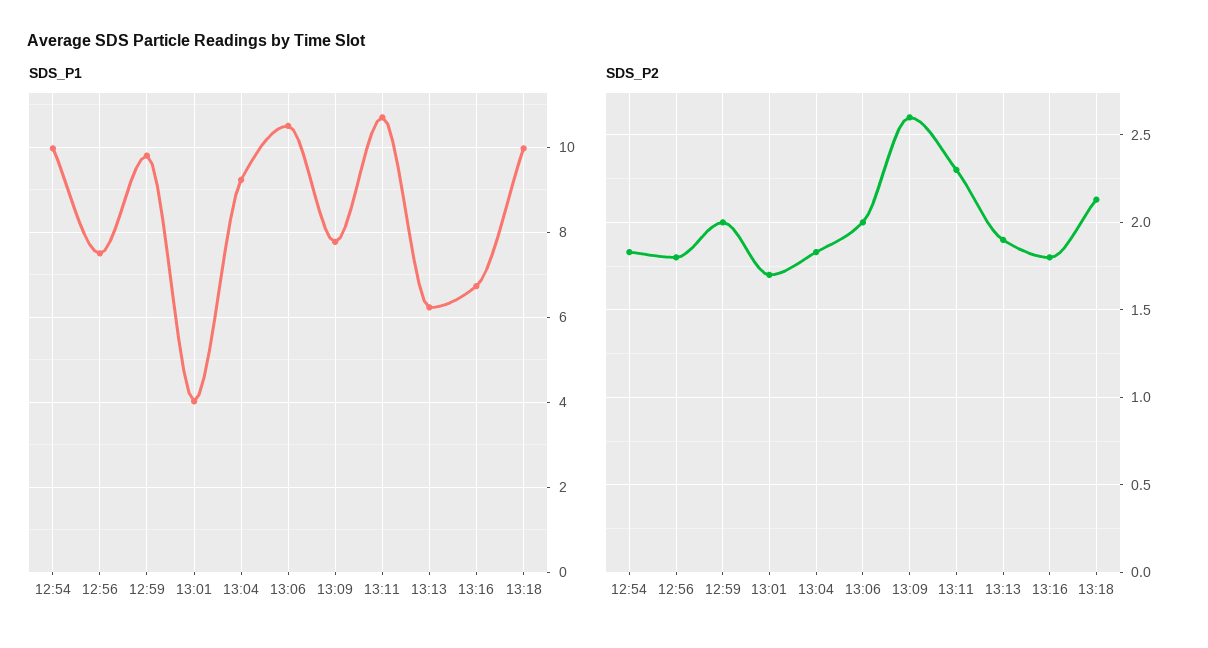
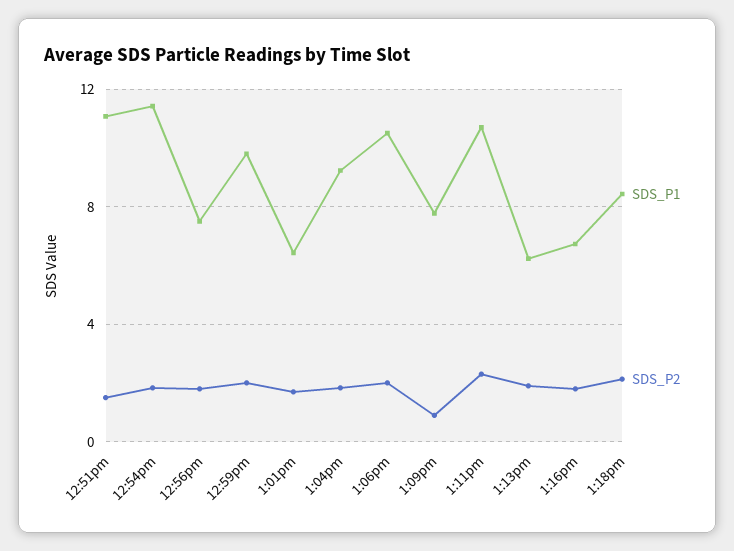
SDS_P1, 12:54: 10 -> 11.5
SDS_P1, 13:01: 4 -> 6.5
SDS_P1, 13:18: 10 -> 8.5
SDS_P2, 13:09: 2.6 -> 1
SDS_P1, 12:51pm: none -> 11
SDS_P2, 12:51pm: none -> 1.5

